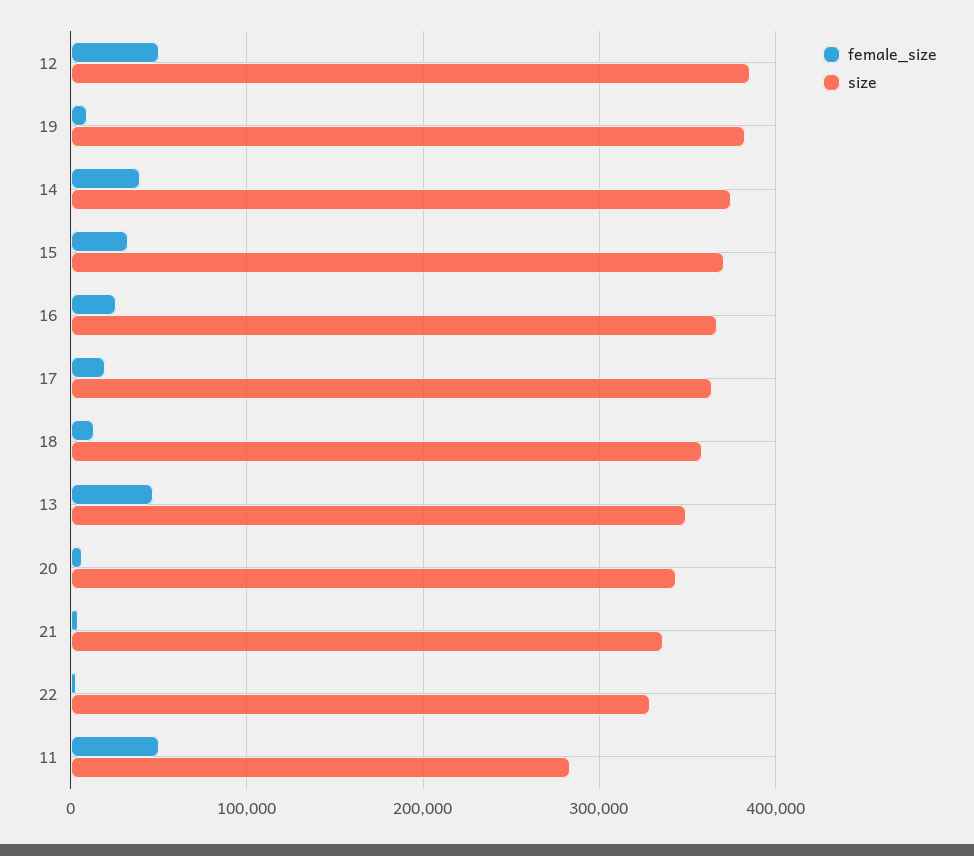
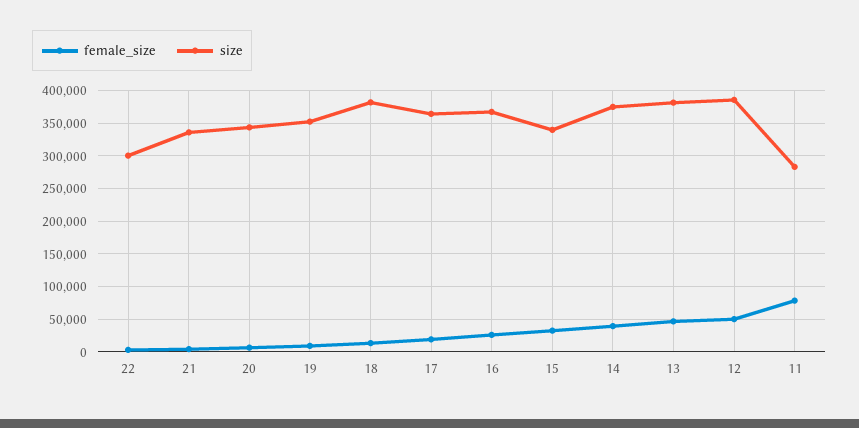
size, 19: 380000 -> 350000
size, 15: 370000 -> 340000
size, 18: 360000 -> 380000
size, 13: 350000 -> 380000
size, 22: 330000 -> 300000
female_size, 11: 50000 -> 80000

